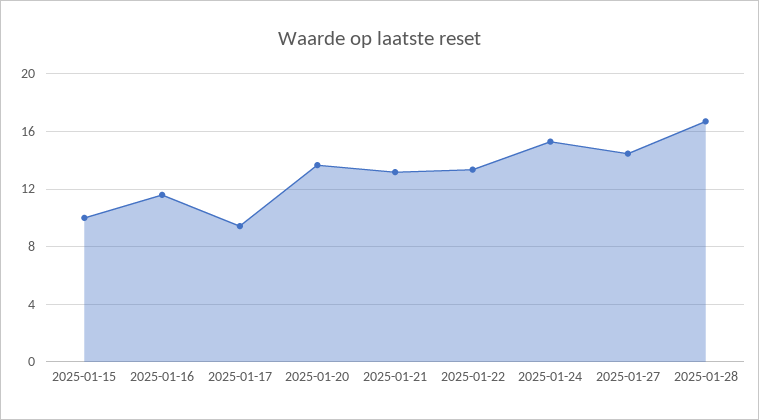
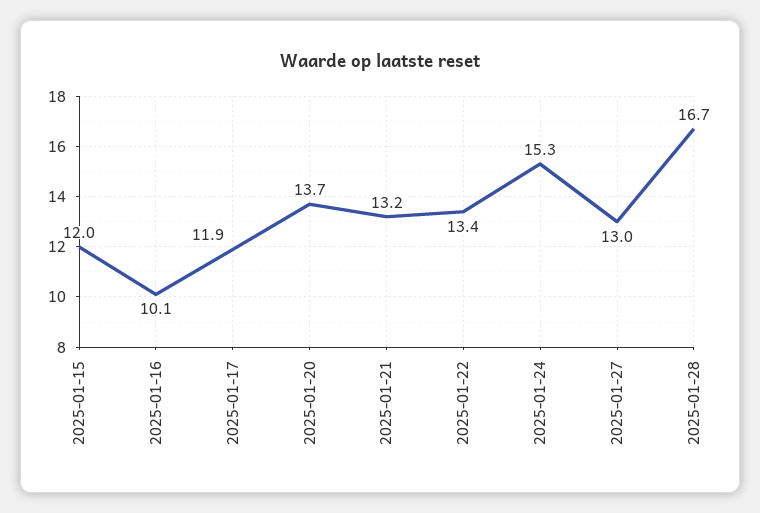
2025-01-15: 10 -> 12
2025-01-16: 11.5 -> 10.1
2025-01-17: 9.5 -> 11.9
2025-01-27: 14.5 -> 13

